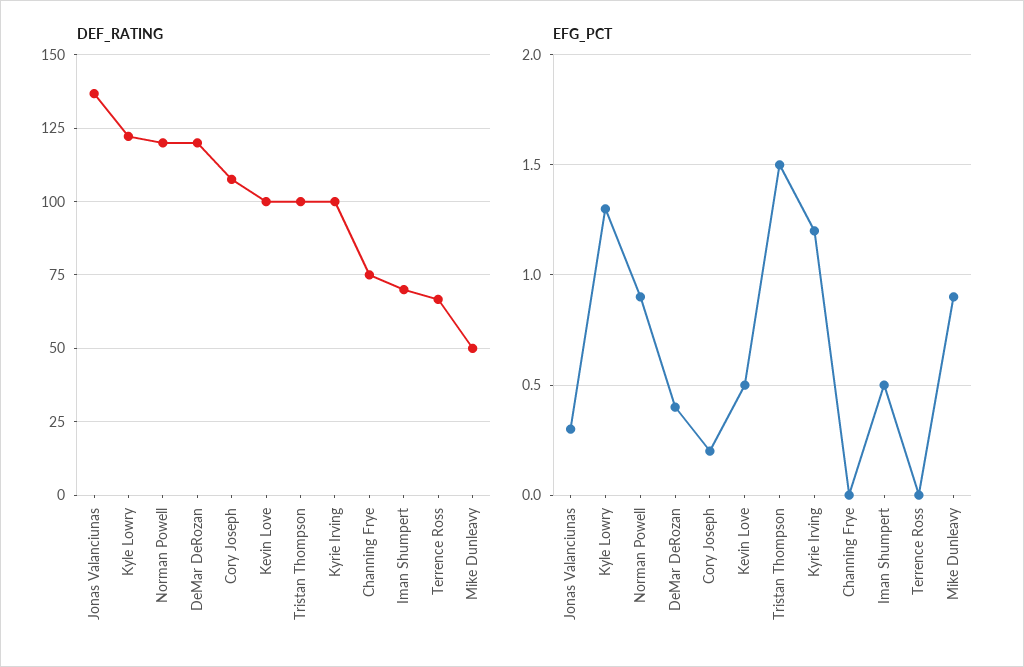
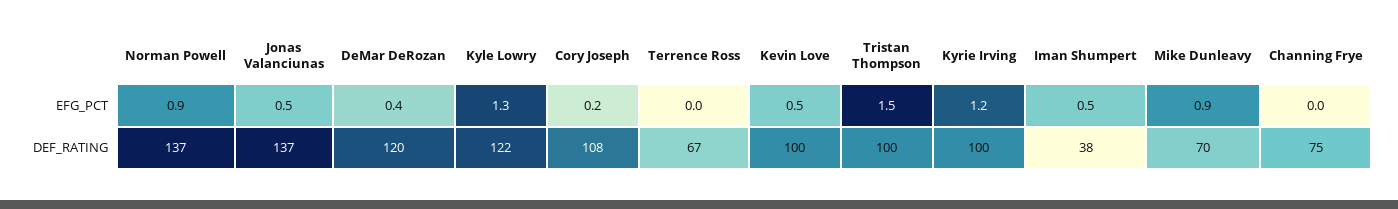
DEF_RATING, Norman Powell: 120 -> 137
DEF_RATING, Iman Shumpert: 70 -> 38
DEF_RATING, Mike Dunleavy: 50 -> 70
EFG_PCT, Jonas Valanciunas: 0.3 -> 0.5

